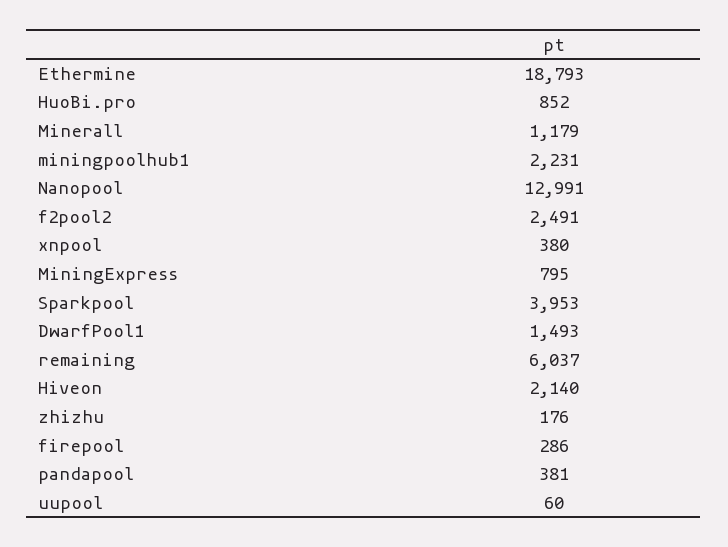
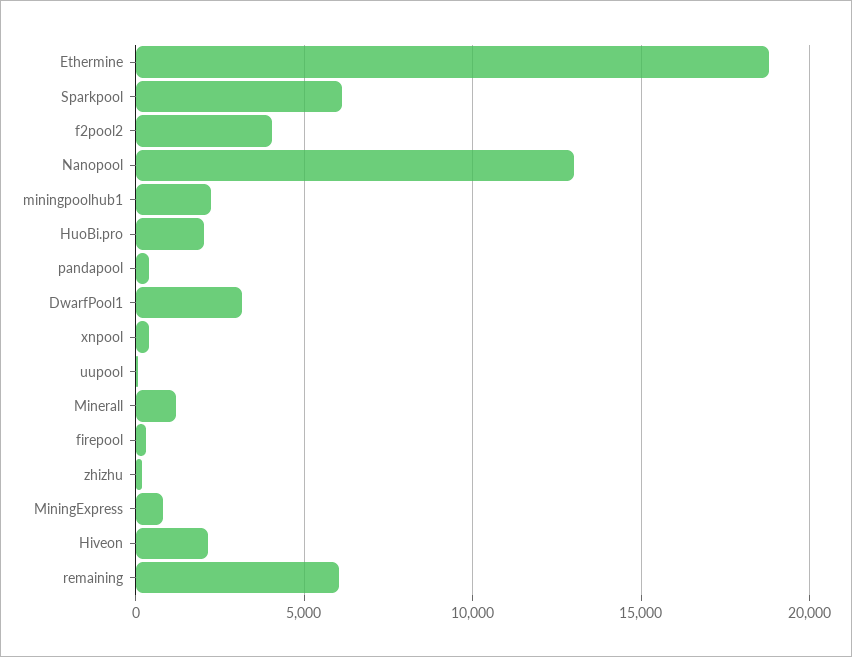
HuoBi.pro: 852 -> 2000
f2pool2: 2491 -> 4000
Sparkpool: 3953 -> 6000
DwarfPool1: 1493 -> 3000

